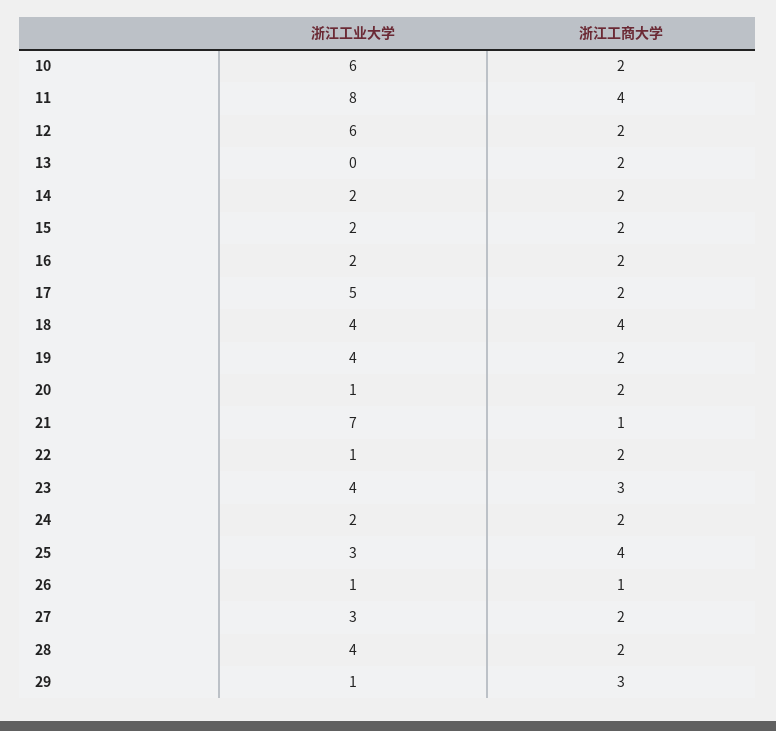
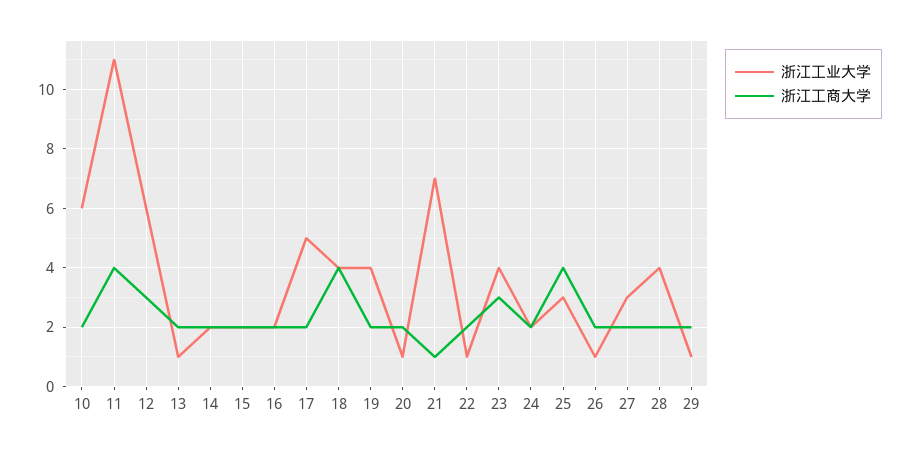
浙江工业大学, 11: 8 -> 11
浙江工商大学, 12: 2 -> 3
浙江工业大学, 13: 0 -> 1
浙江工商大学, 26: 1 -> 2
浙江工商大学, 29: 3 -> 2

